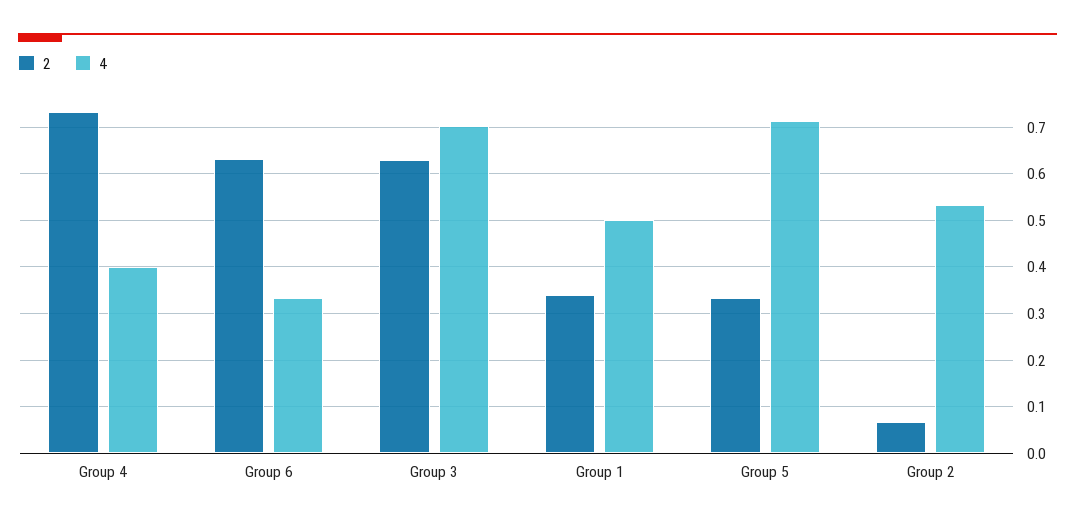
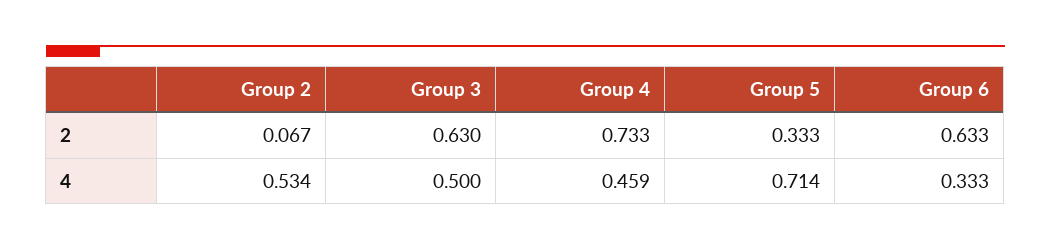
4, Group 4: 0.4 -> 0.459
4, Group 3: 0.7 -> 0.5
2, Group 1: 0.34 -> none
4, Group 1: 0.5 -> none

